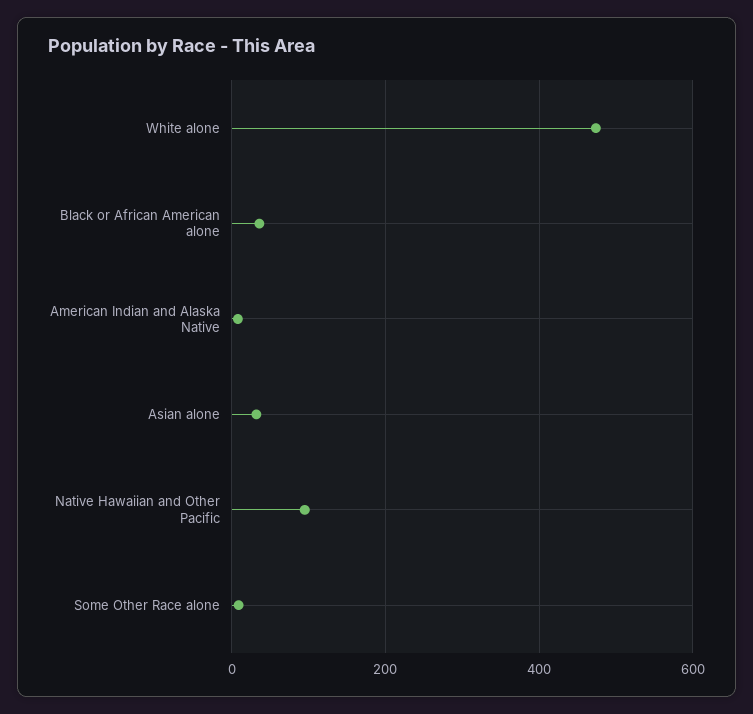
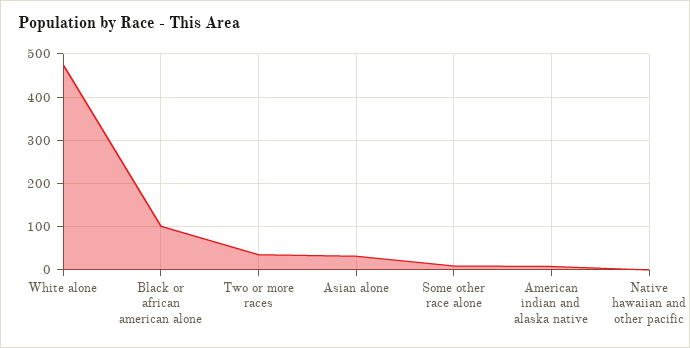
Black or African American alone: 40 -> 100
Native Hawaiian and Other Pacific: 100 -> 0
Two or more races: none -> 40

